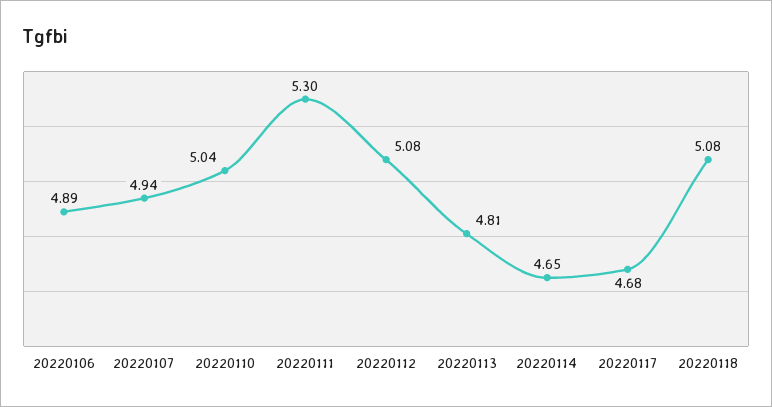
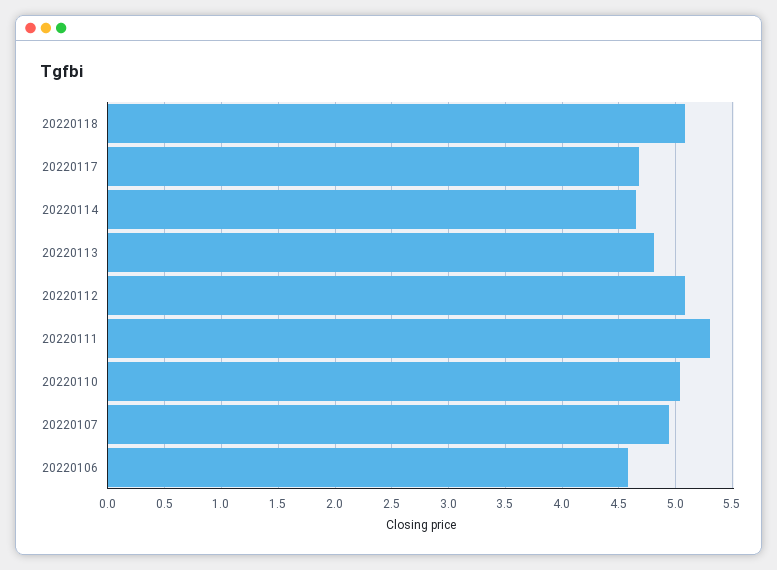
20220106: 4.89 -> 4.6

